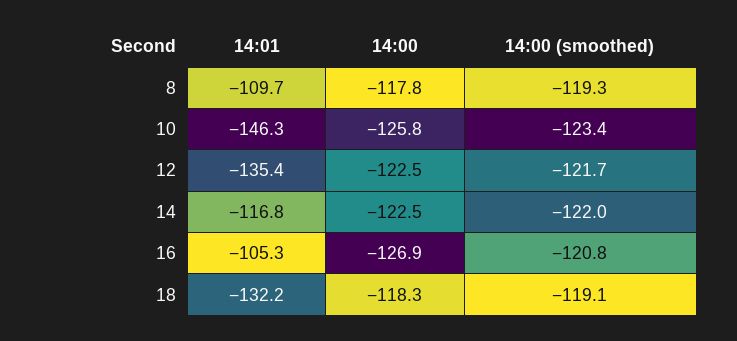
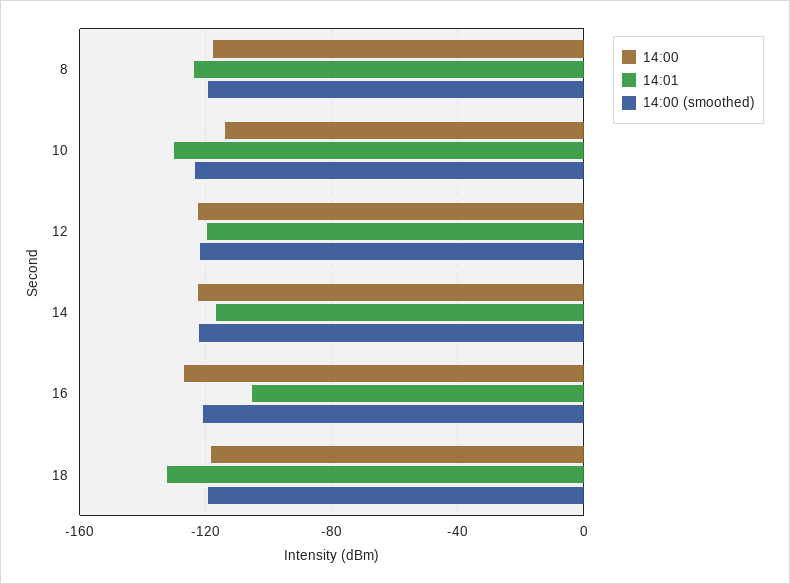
14:01, 8: -109.7 -> -125
14:01, 10: -146.3 -> -130
14:00, 10: -125.8 -> -115
14:01, 12: -135.4 -> -120

